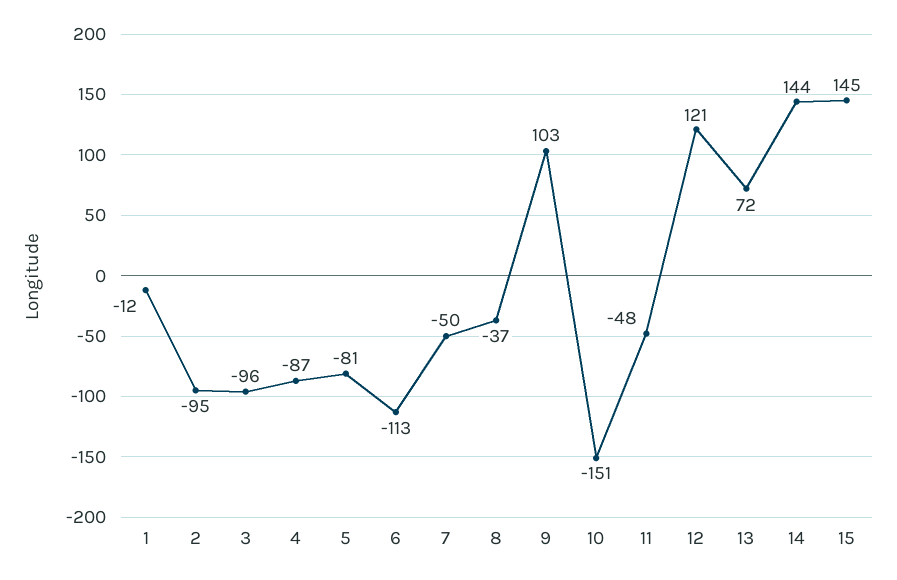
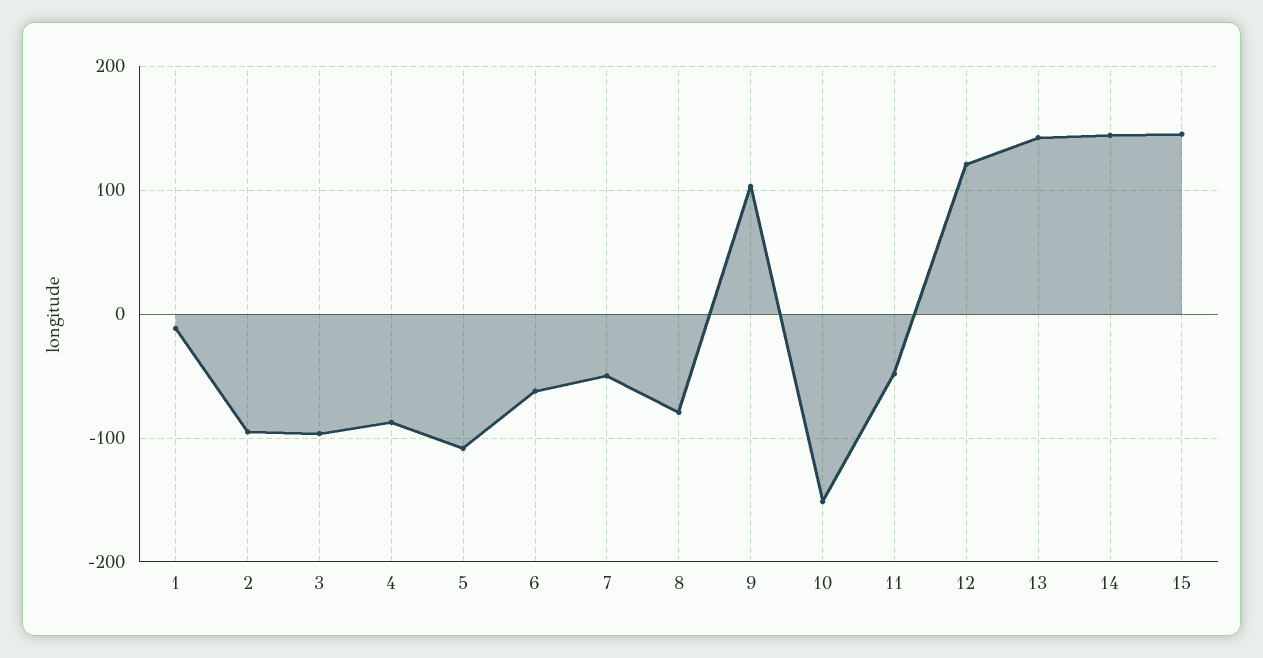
5: -81 -> -110
6: -113 -> -60
8: -37 -> -80
13: 72 -> 140

